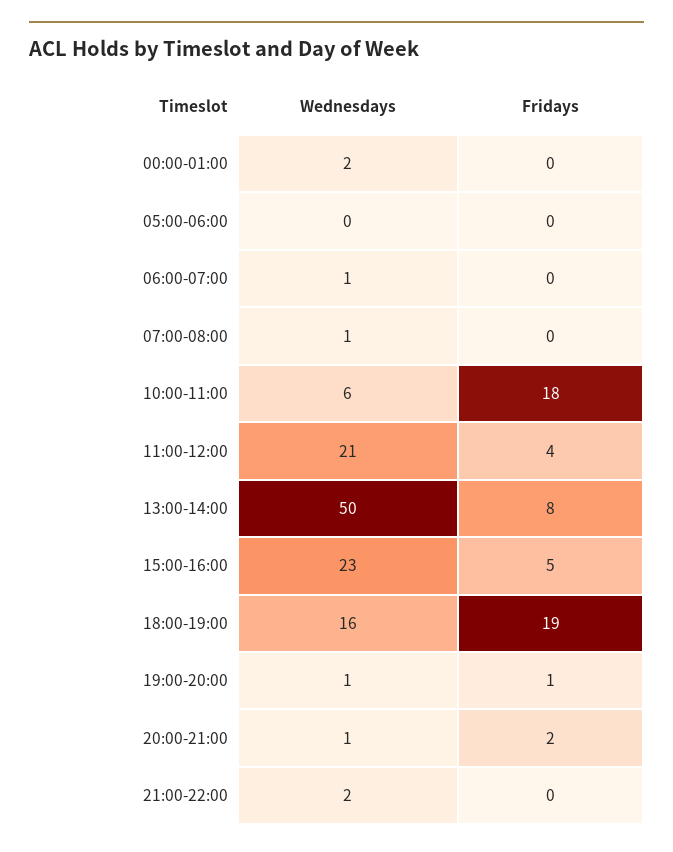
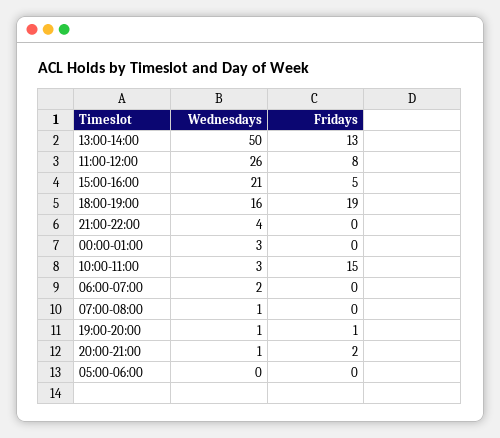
Wednesdays, 00:00-01:00: 2 -> 3
Wednesdays, 06:00-07:00: 1 -> 2
Wednesdays, 10:00-11:00: 6 -> 3
Fridays, 10:00-11:00: 18 -> 15
Wednesdays, 11:00-12:00: 21 -> 26
Fridays, 11:00-12:00: 4 -> 8
Fridays, 13:00-14:00: 8 -> 13
Wednesdays, 15:00-16:00: 23 -> 21
Wednesdays, 21:00-22:00: 2 -> 4

